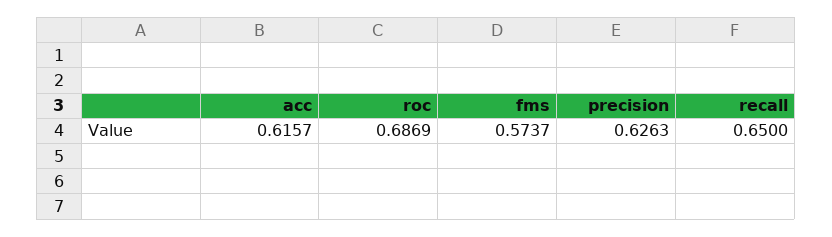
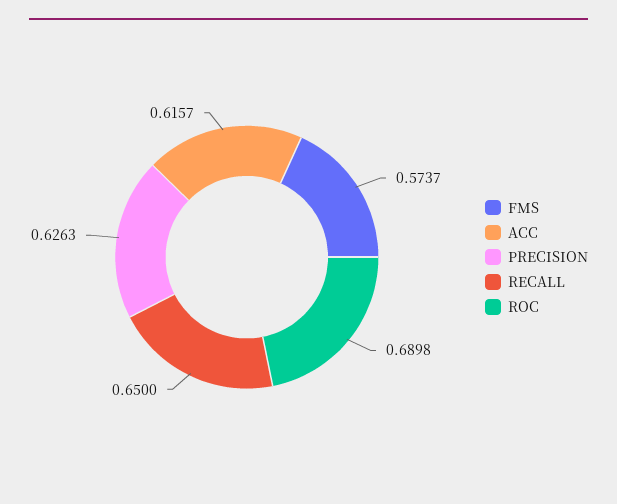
roc: 0.6869 -> 0.6898

